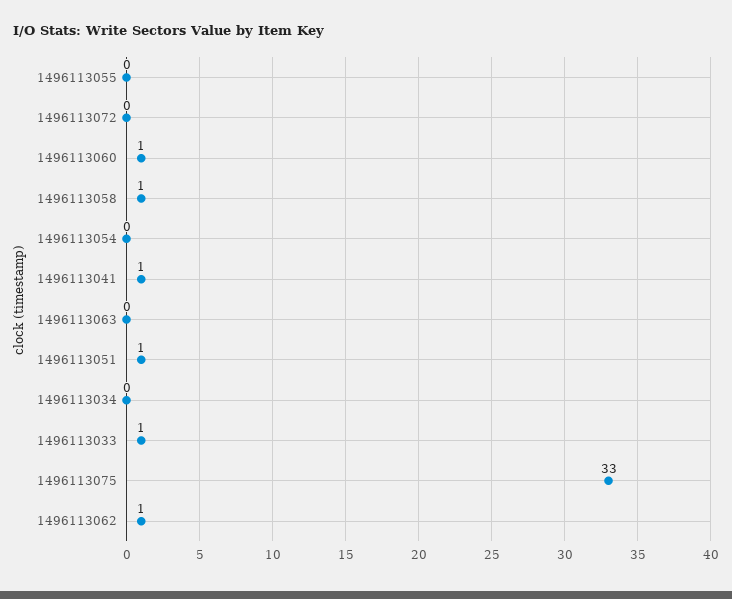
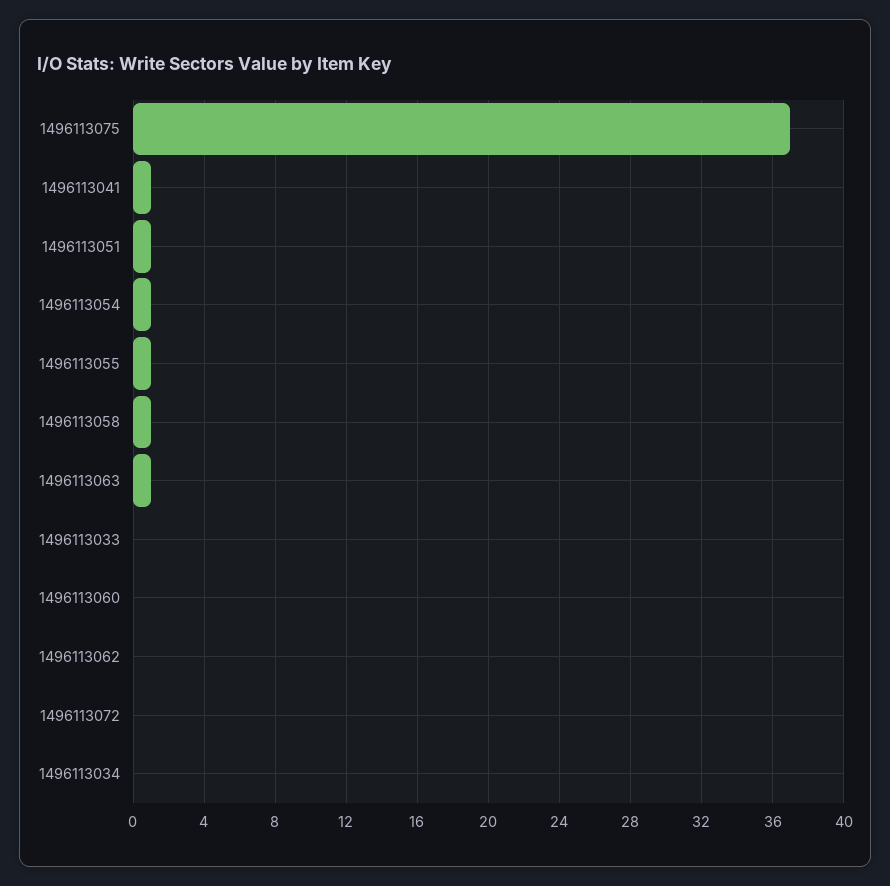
1496113055: 0 -> 1
1496113060: 1 -> 0
1496113054: 0 -> 1
1496113063: 0 -> 1
1496113033: 1 -> 0
1496113075: 33 -> 37
1496113062: 1 -> 0

